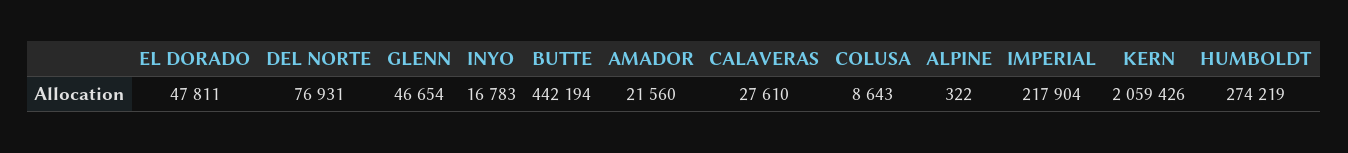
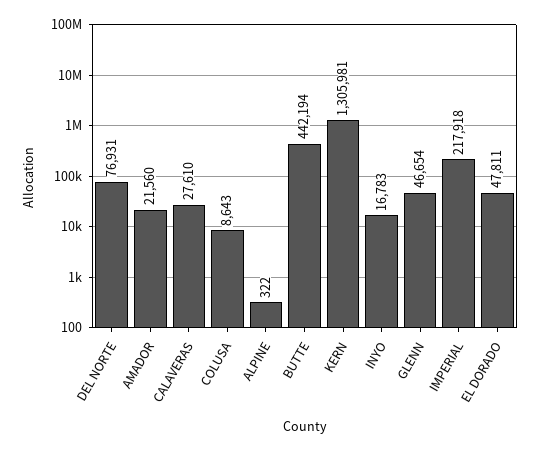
IMPERIAL: 217904 -> 217918
KERN: 2059426 -> 1305981
HUMBOLDT: 274219 -> none

